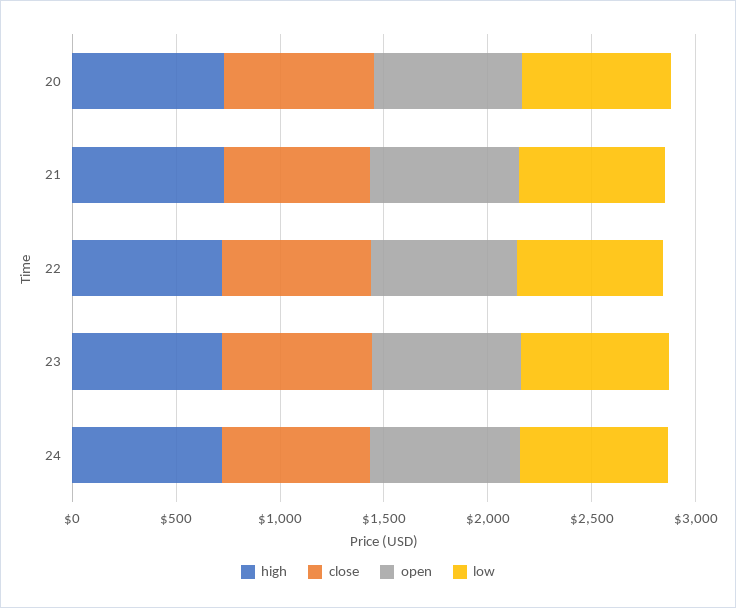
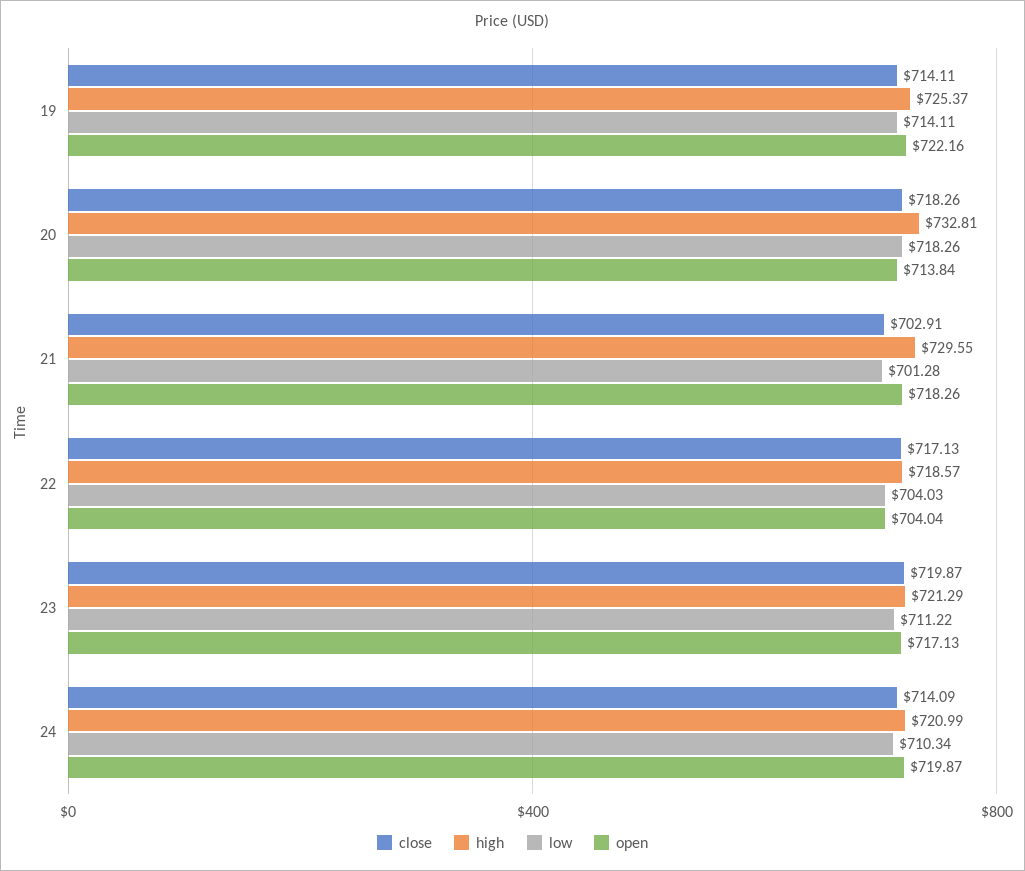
close, 19: none -> 714.11
high, 19: none -> 725.37
low, 19: none -> 714.11
open, 19: none -> 722.16

